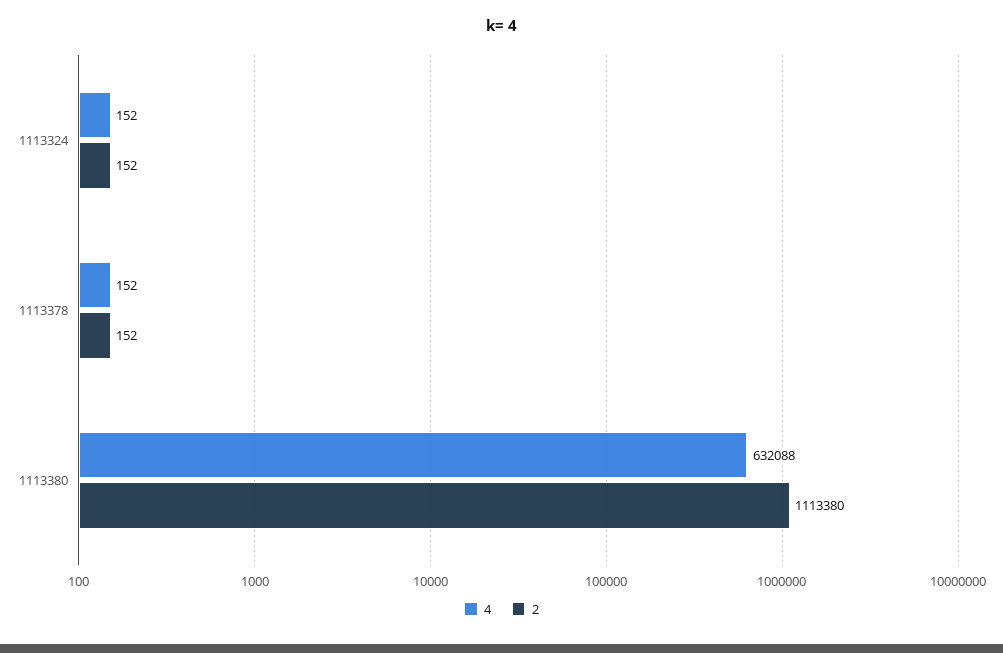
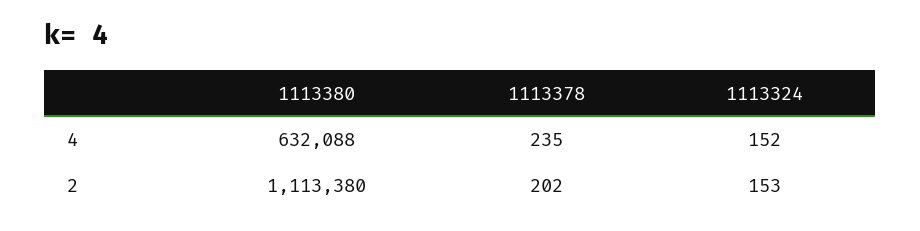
2, 1113324: 152 -> 153
4, 1113378: 152 -> 235
2, 1113378: 152 -> 202

